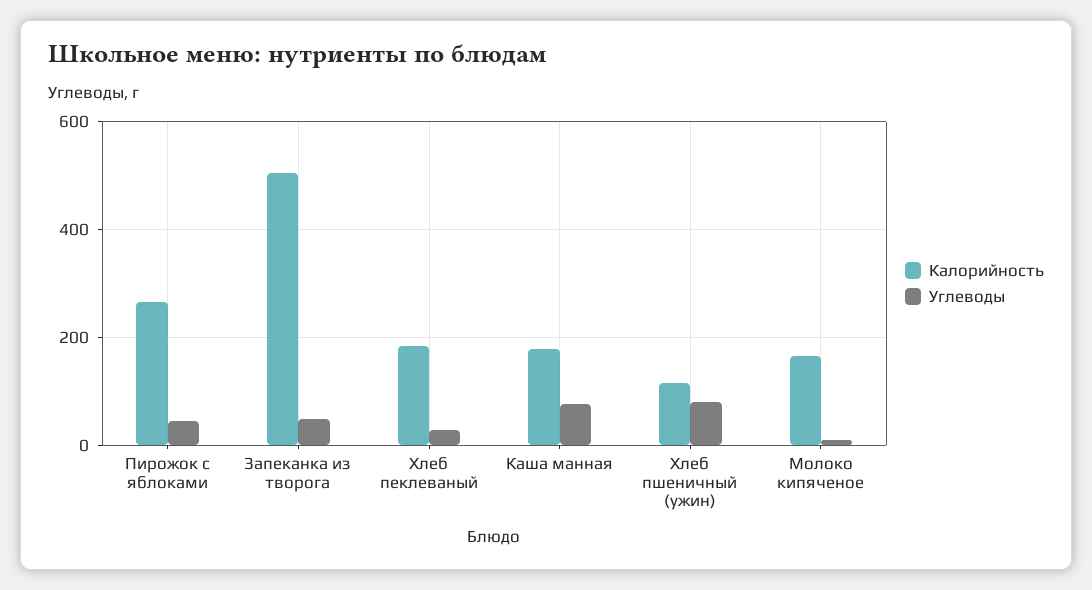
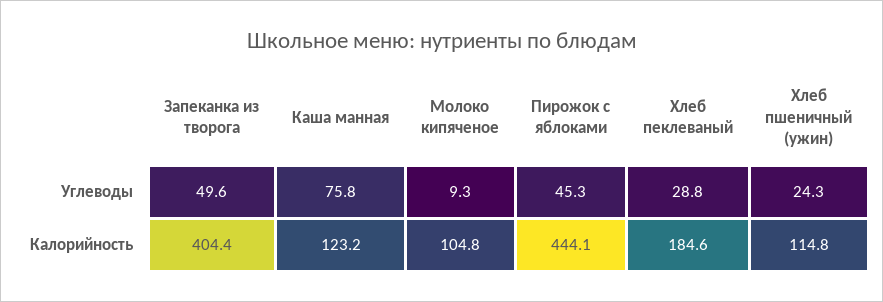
Калорийность, Пирожок с яблоками: 260 -> 444.1
Калорийность, Запеканка из творога: 500 -> 404.4
Калорийность, Каша манная: 180 -> 123.2
Углеводы, Хлеб пшеничный (ужин): 80 -> 24.3
Калорийность, Молоко кипяченое: 160 -> 104.8

